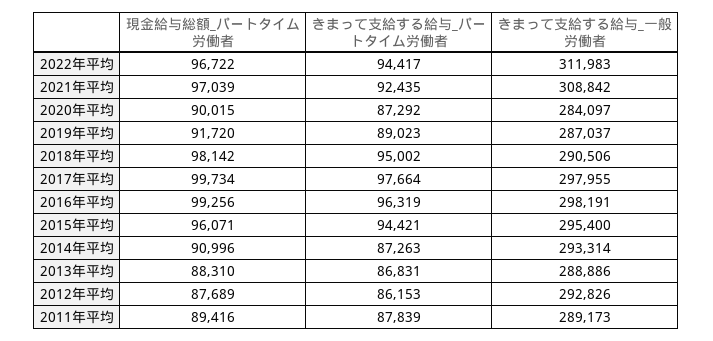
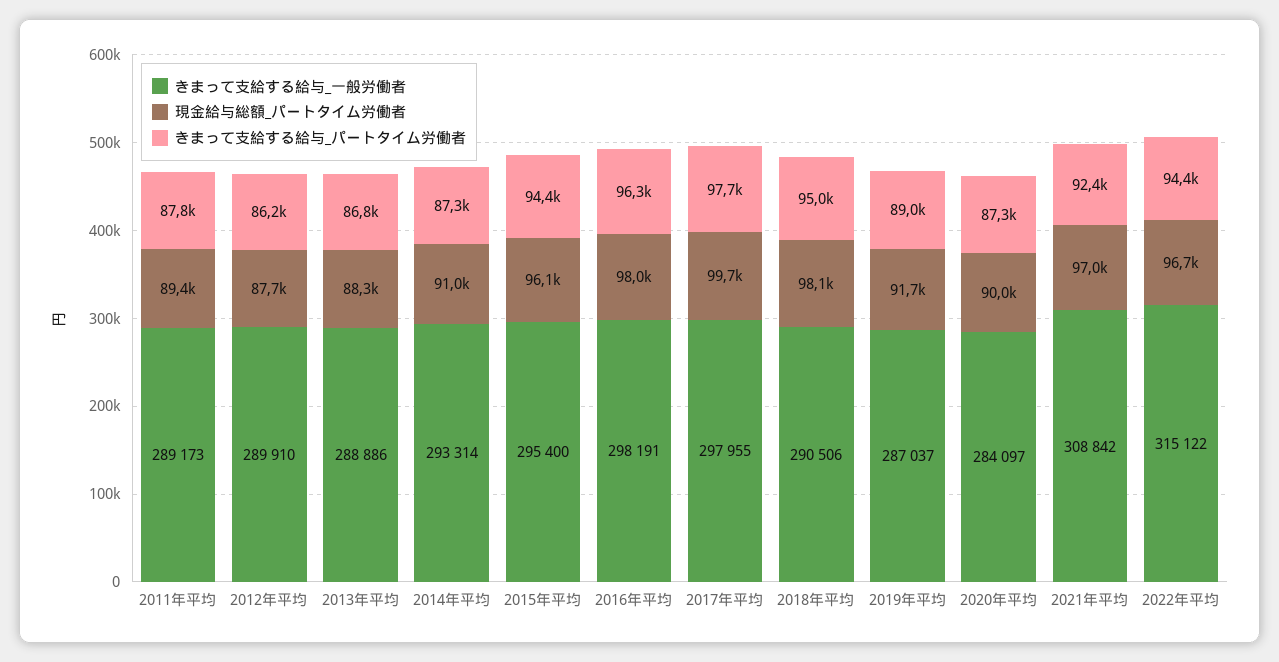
きまって支給する給与_一般労働者, 2022年平均: 311983 -> 315122
現金給与総額_パートタイム労働者, 2016年平均: 99256 -> 98000
きまって支給する給与_一般労働者, 2012年平均: 292826 -> 289910

